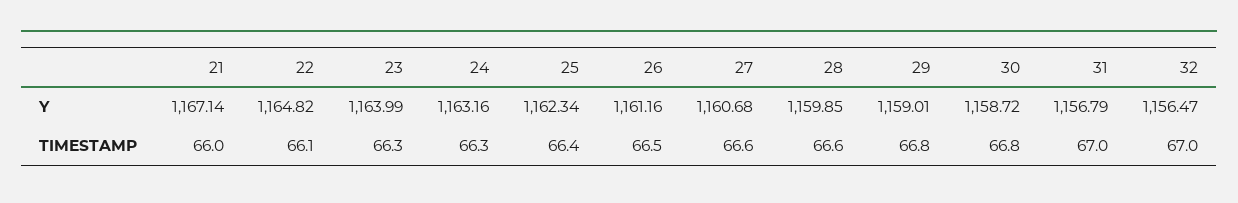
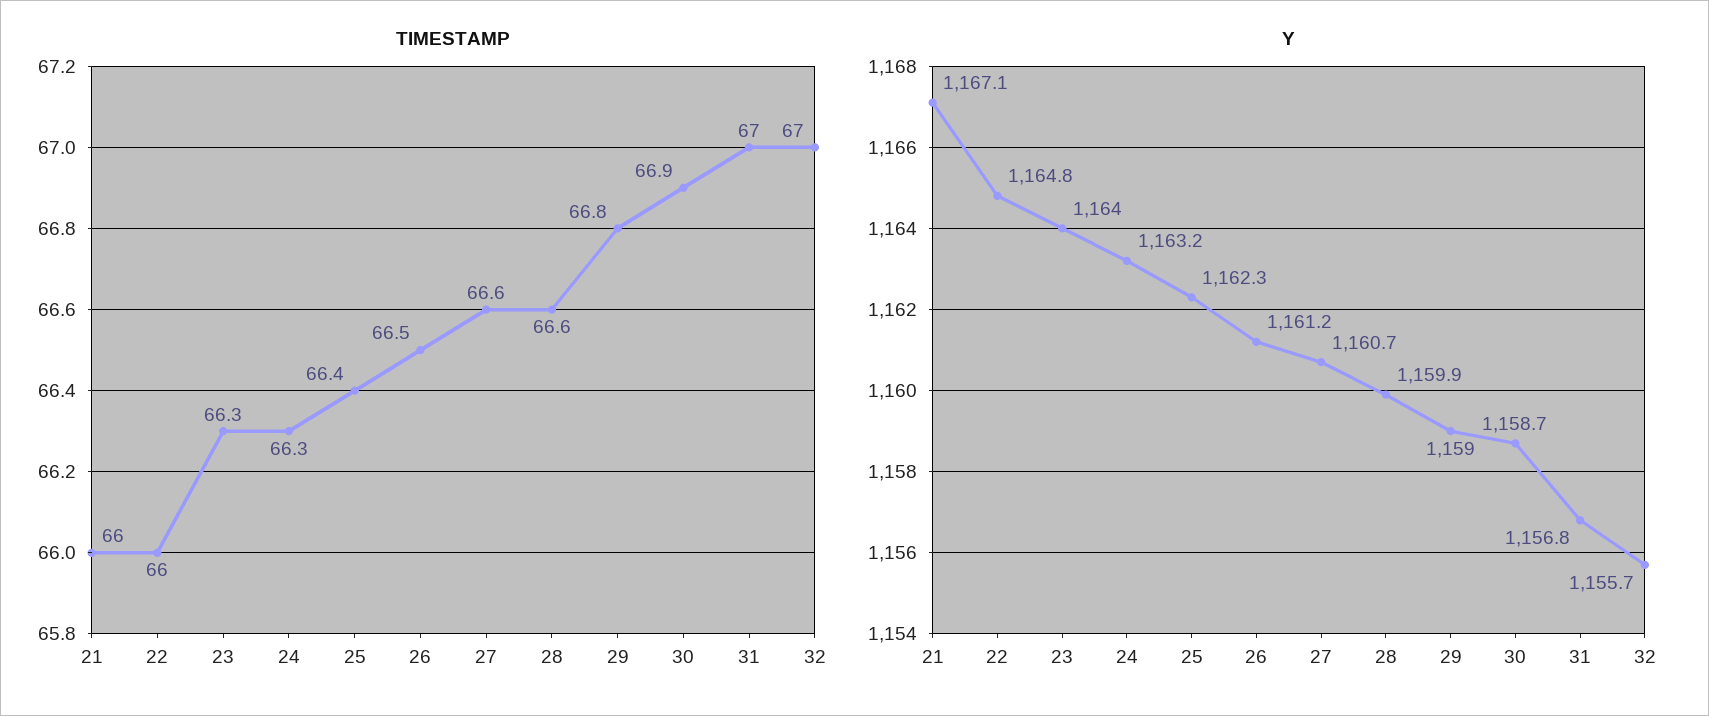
Y, 32: 1156.47 -> 1155.7
TIMESTAMP, 22: 66.1 -> 66
TIMESTAMP, 30: 66.8 -> 66.9

